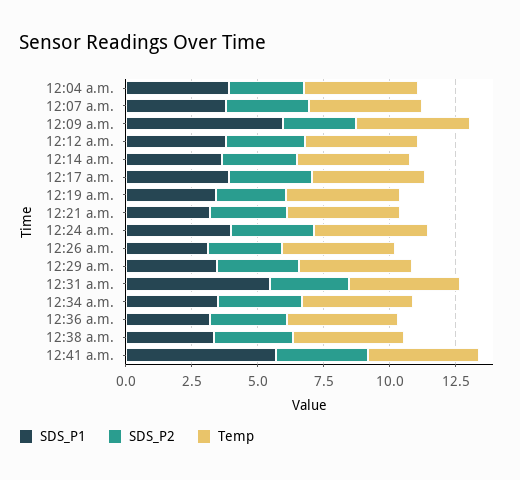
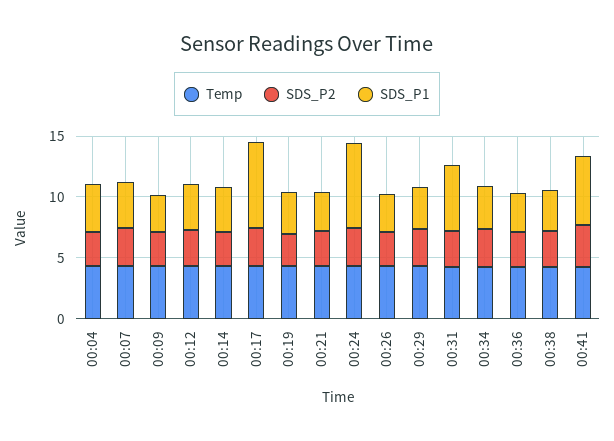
SDS_P1, 12:09 a.m.: 6 -> 3
SDS_P1, 12:17 a.m.: 4 -> 7
SDS_P1, 12:24 a.m.: 4 -> 7

